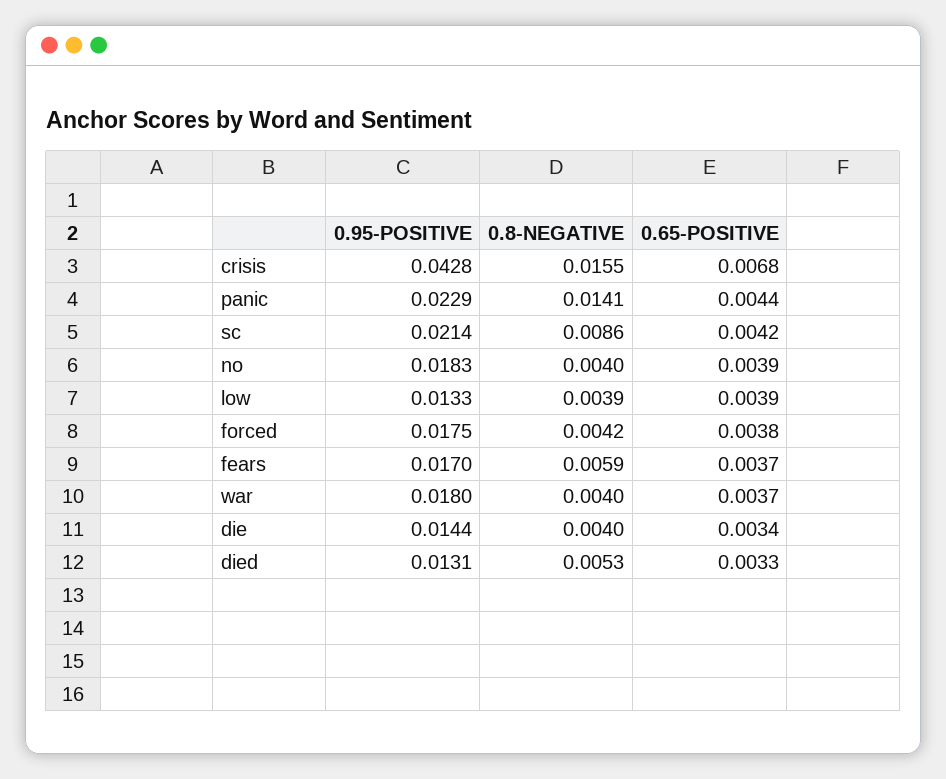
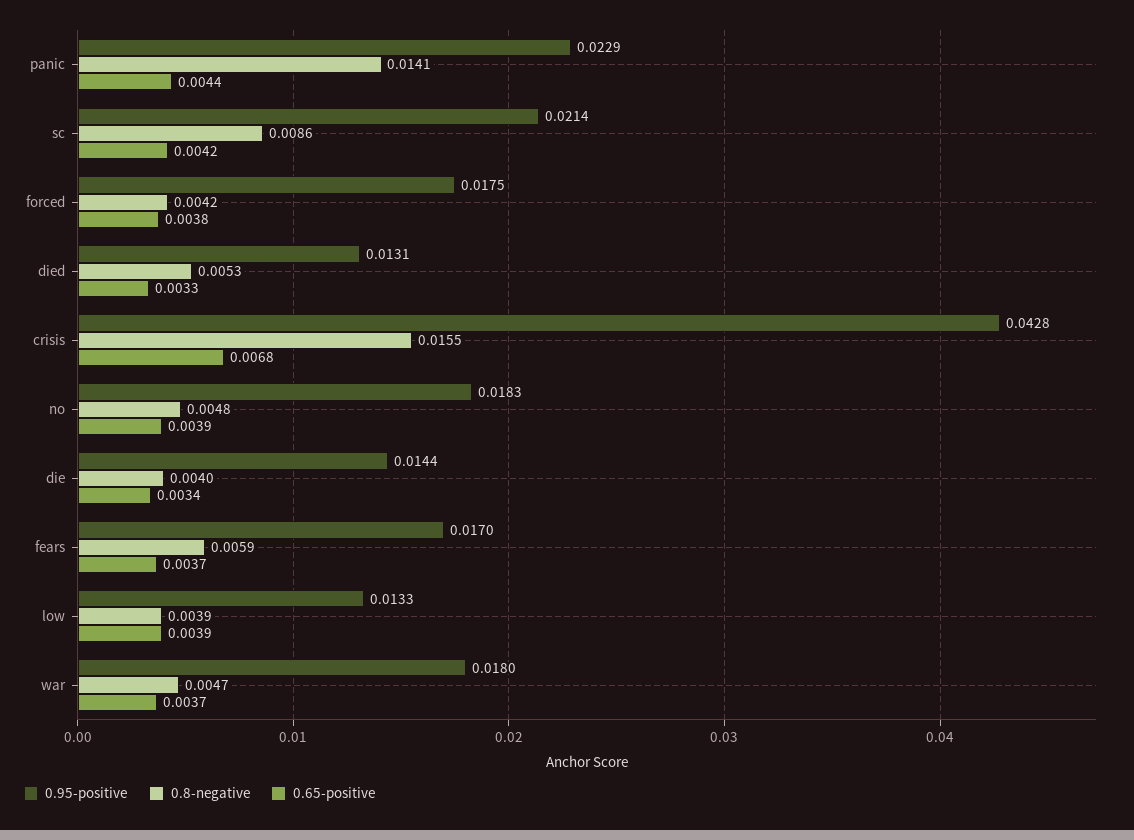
0.8-NEGATIVE, no: 0.004 -> 0.0048
0.8-NEGATIVE, war: 0.004 -> 0.0047

